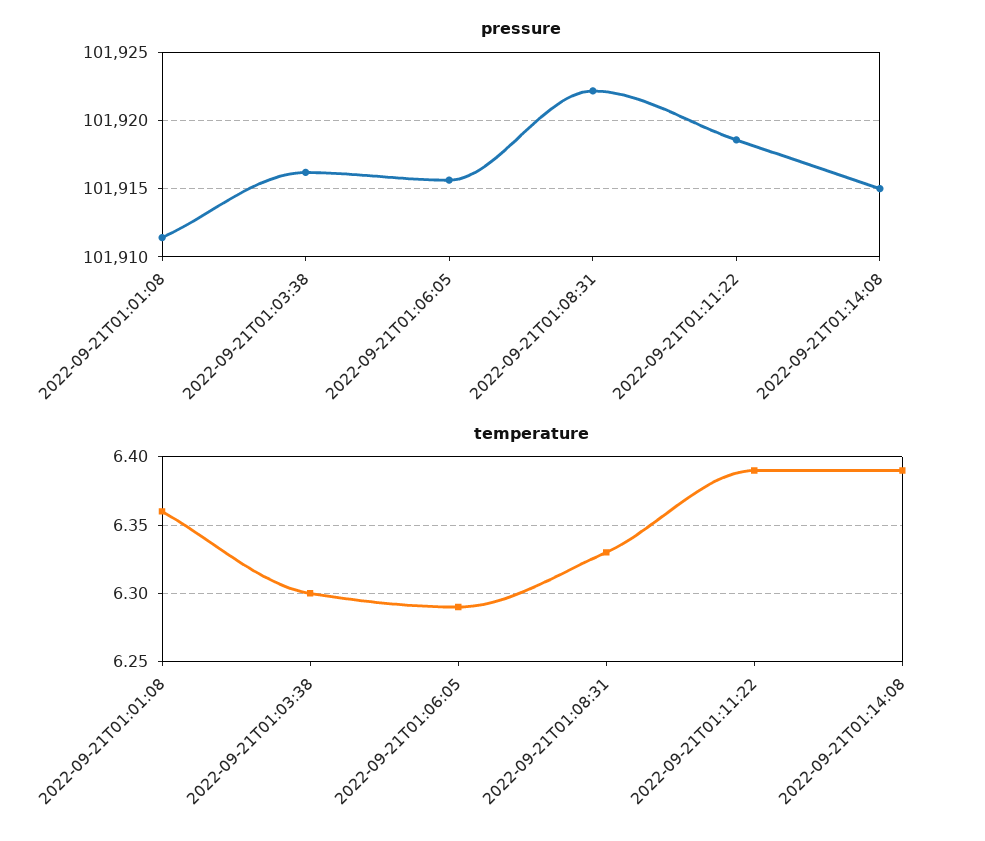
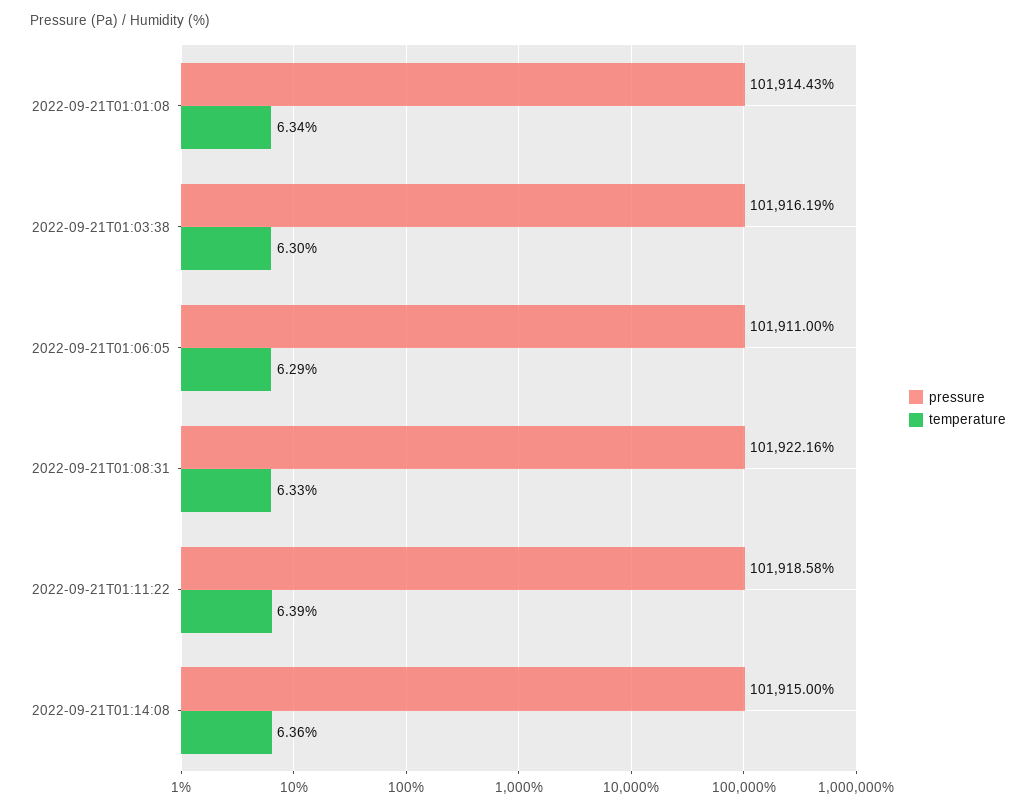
pressure, 2022-09-21T01:01:08: 101911.5 -> 101914.43
pressure, 2022-09-21T01:06:05: 101915.5 -> 101911
temperature, 2022-09-21T01:01:08: 6.36 -> 6.34
temperature, 2022-09-21T01:14:08: 6.39 -> 6.36

